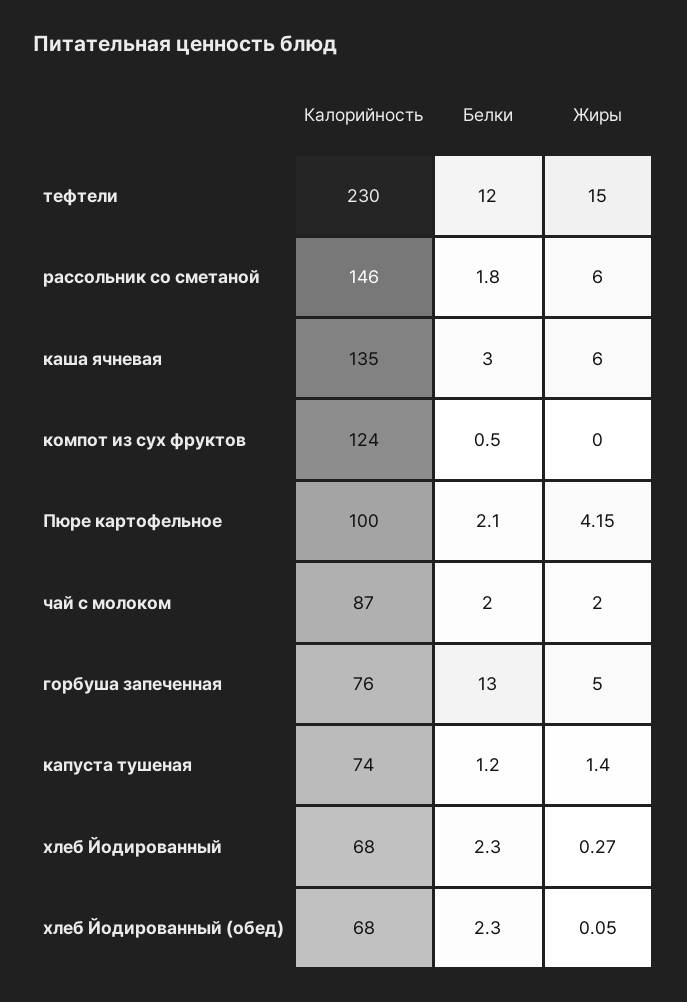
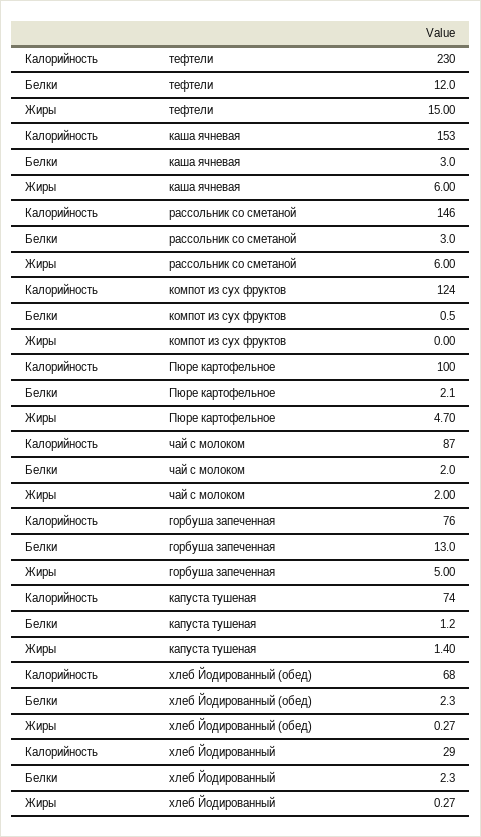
Белки, рассольник со сметаной: 1.8 -> 3
Калорийность, каша ячневая: 135 -> 153
Жиры, Пюре картофельное: 4.15 -> 4.7
Калорийность, хлеб Йодированный: 68 -> 29
Жиры, хлеб Йодированный (обед): 0.05 -> 0.27

